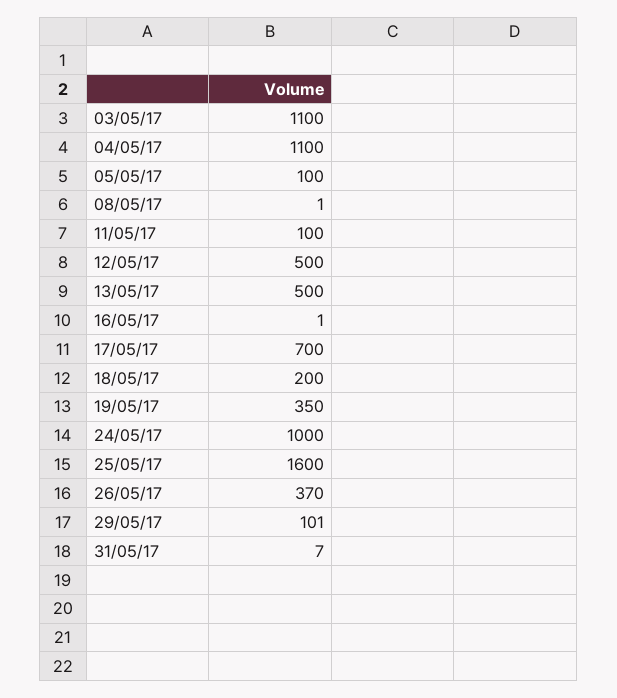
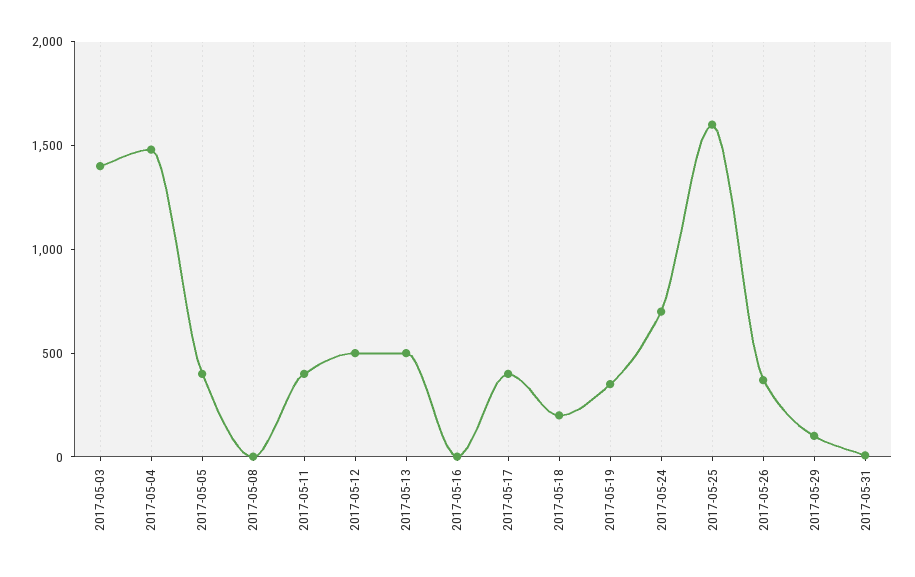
03/05/17: 1100 -> 1400
04/05/17: 1100 -> 1500
05/05/17: 100 -> 400
11/05/17: 100 -> 400
17/05/17: 700 -> 400
24/05/17: 1000 -> 700

